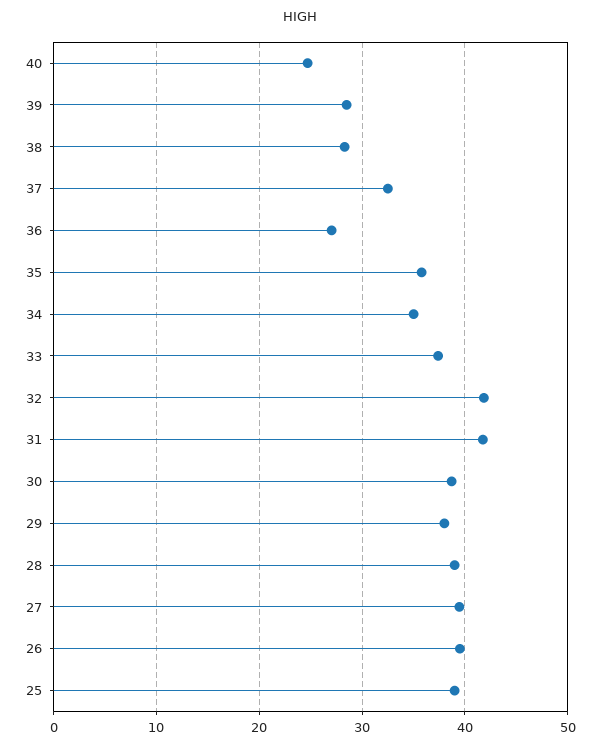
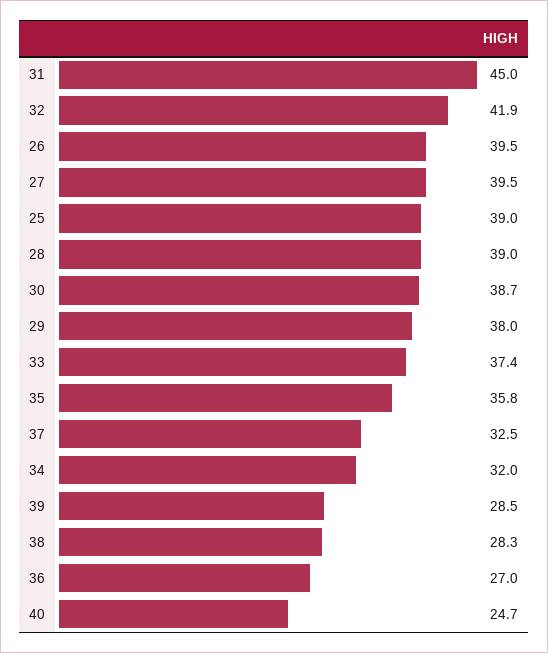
34: 35 -> 32
31: 42 -> 45

